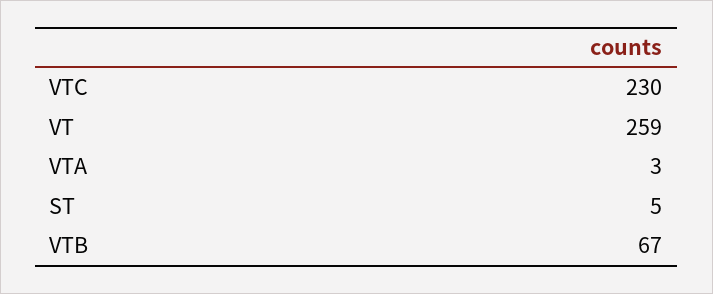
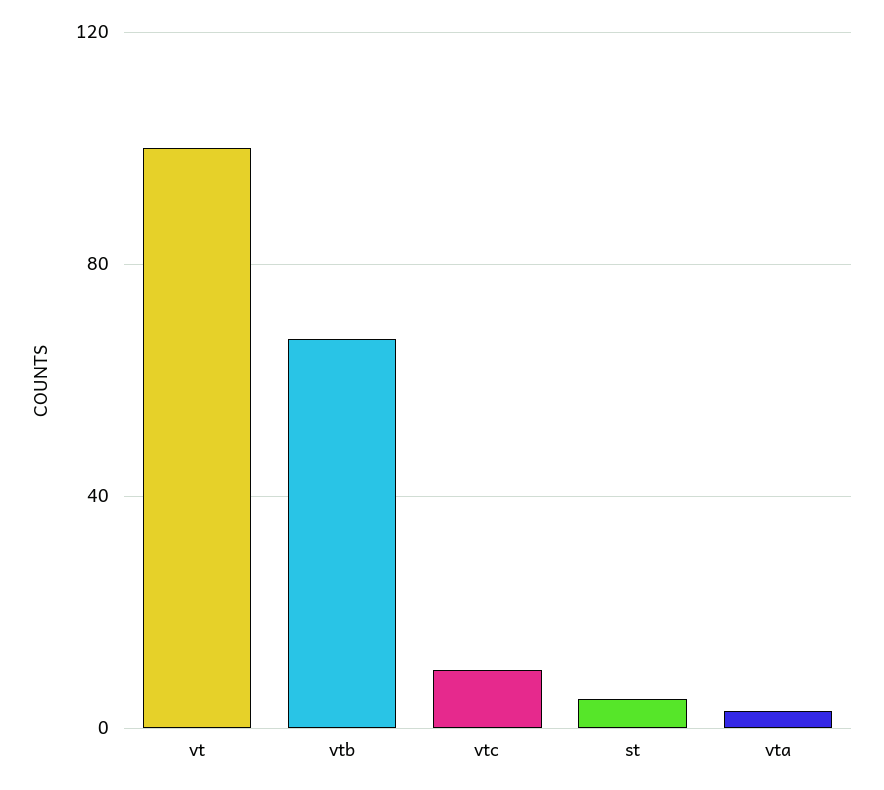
VTC: 230 -> 10
VT: 259 -> 100

